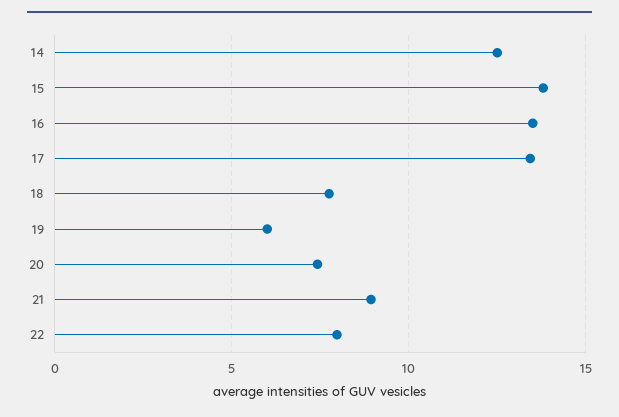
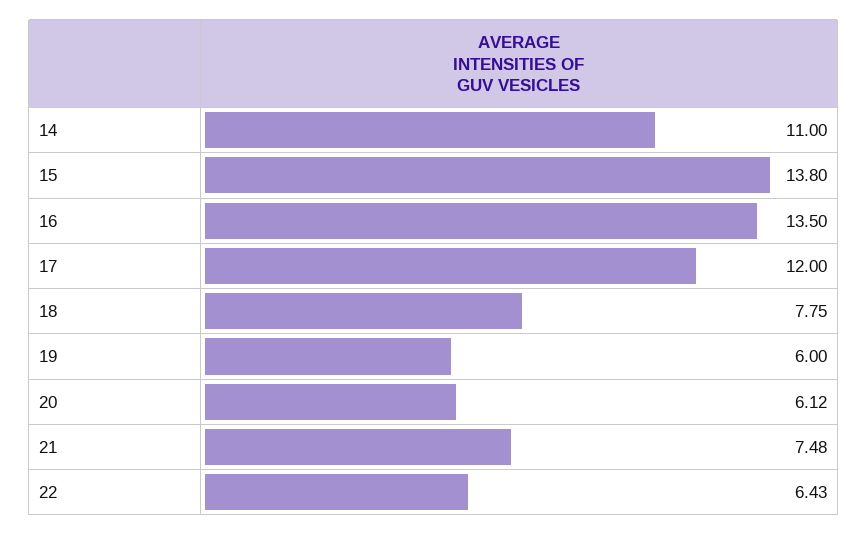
14: 12.5 -> 11
17: 13.5 -> 12
20: 7.5 -> 6.12
21: 9 -> 7.48
22: 8 -> 6.43

